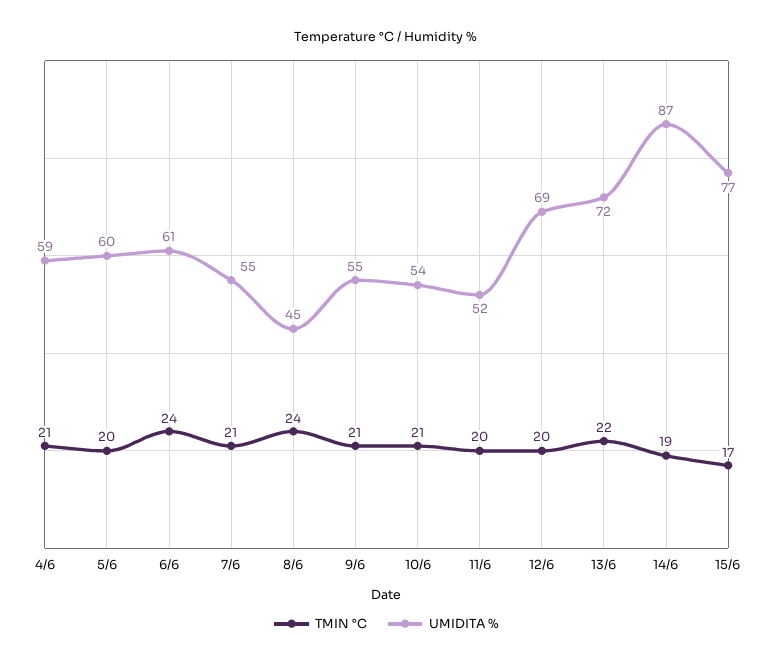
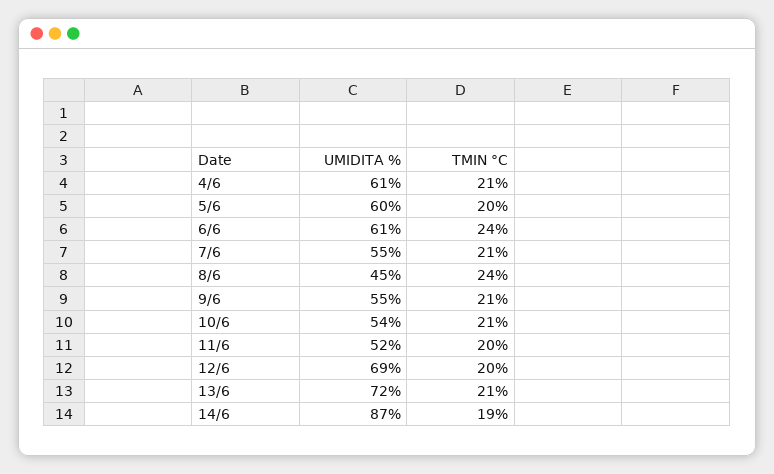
UMIDITA %, 4/6: 59 -> 61
TMIN °C, 13/6: 22 -> 21
TMIN °C, 15/6: 17 -> none
UMIDITA %, 15/6: 77 -> none

